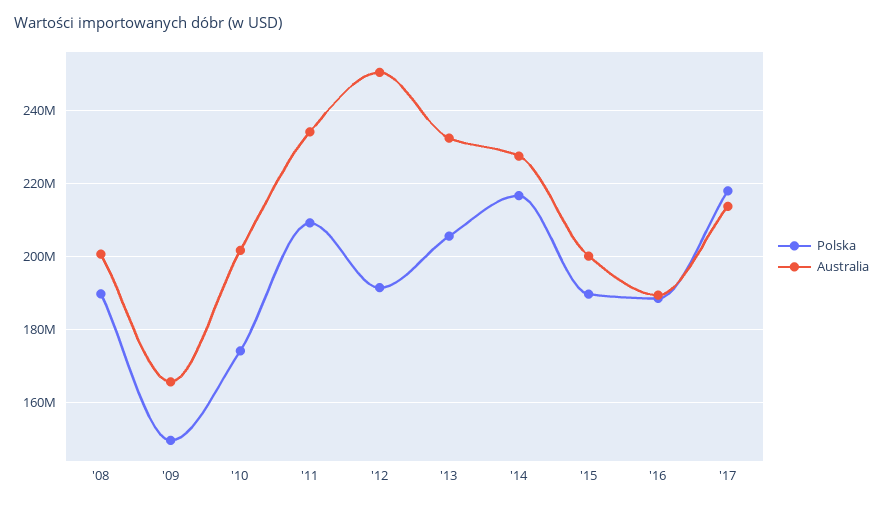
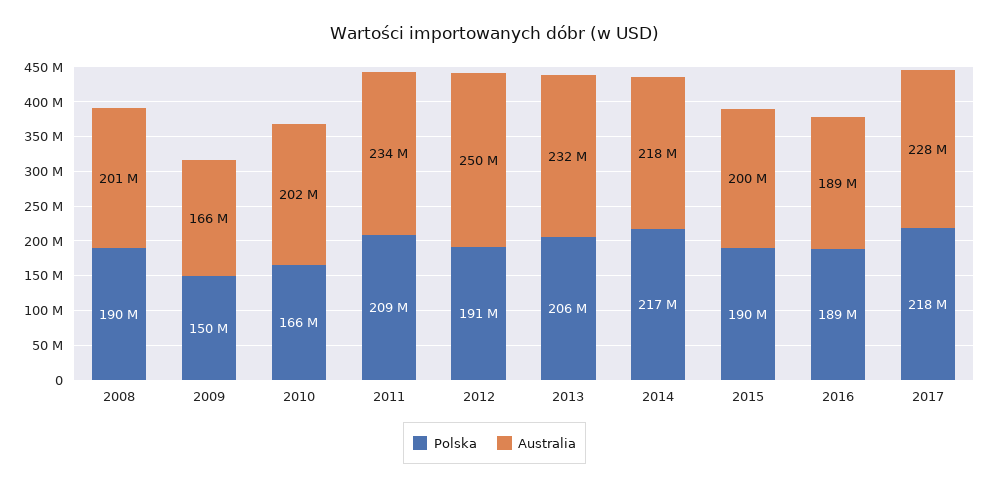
Polska, '10: 174000000 -> 166000000
Australia, '14: 228000000 -> 218000000
Australia, '17: 214000000 -> 228000000

